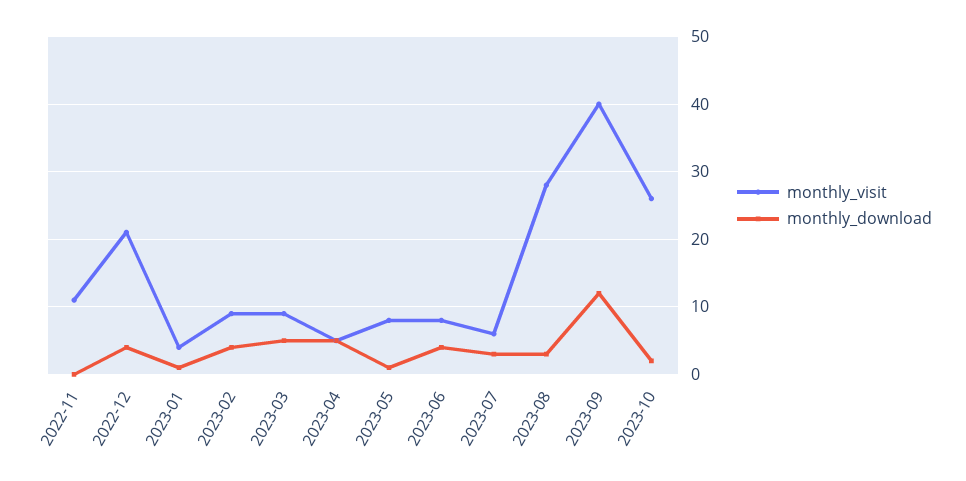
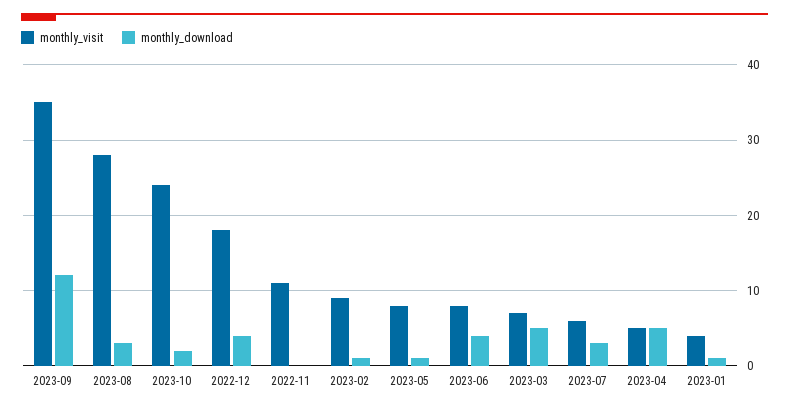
monthly_visit, 2022-12: 21 -> 18
monthly_download, 2023-02: 4 -> 1
monthly_visit, 2023-03: 9 -> 7
monthly_visit, 2023-09: 40 -> 35
monthly_visit, 2023-10: 26 -> 24

